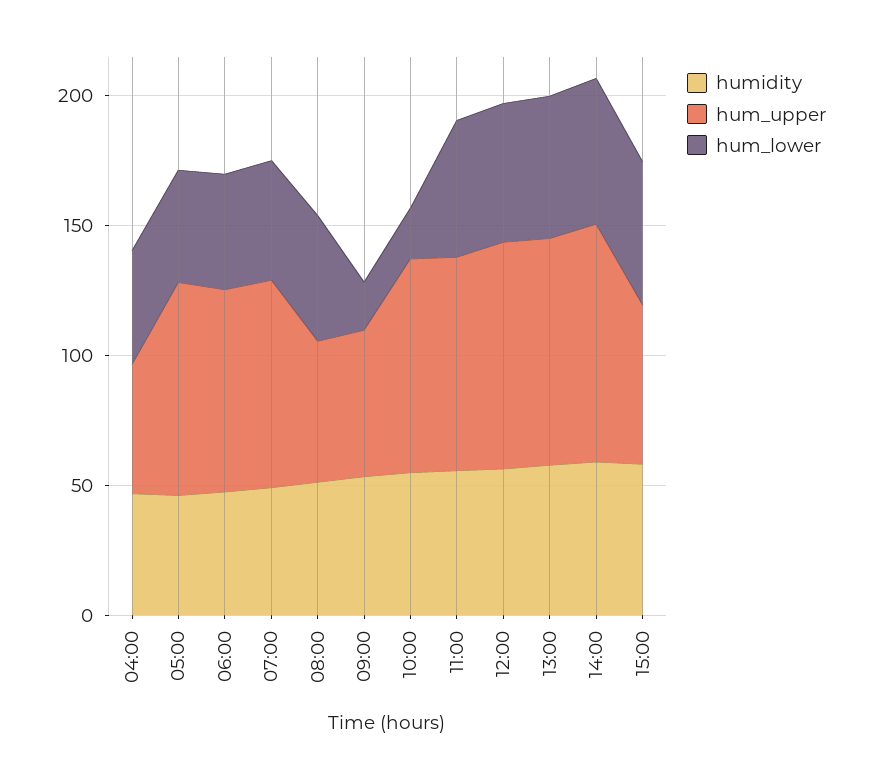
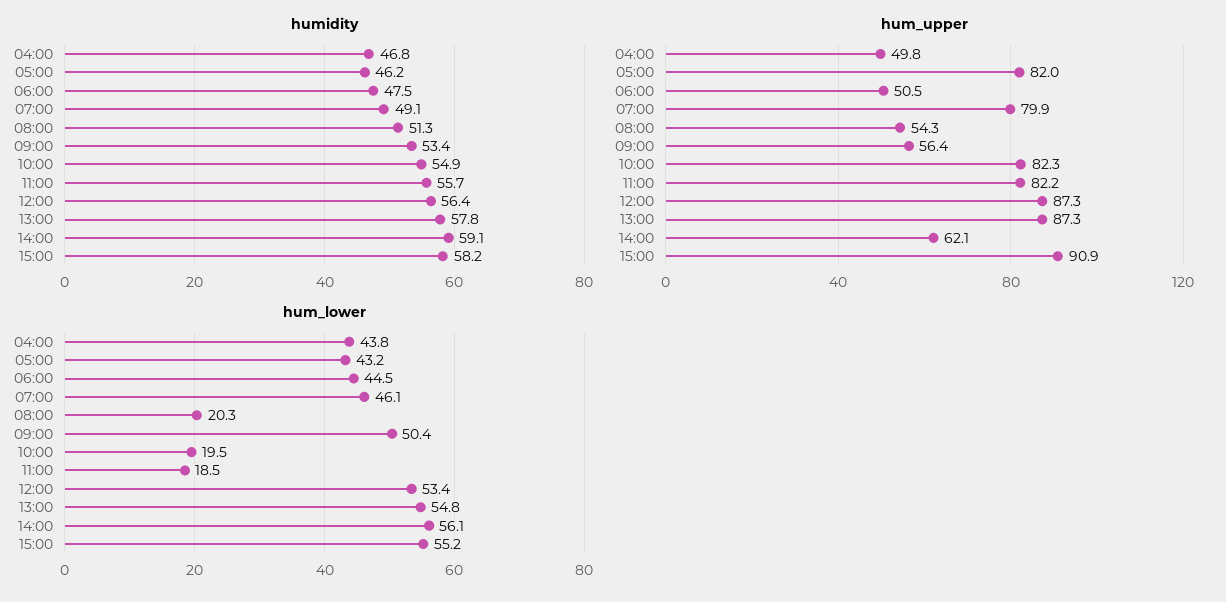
hum_upper, 06:00: 80 -> 50.5
hum_lower, 08:00: 50 -> 20.3
hum_lower, 09:00: 20 -> 50.4
hum_lower, 11:00: 50 -> 18.5
hum_upper, 14:00: 90 -> 62.1
hum_upper, 15:00: 60 -> 90.9

